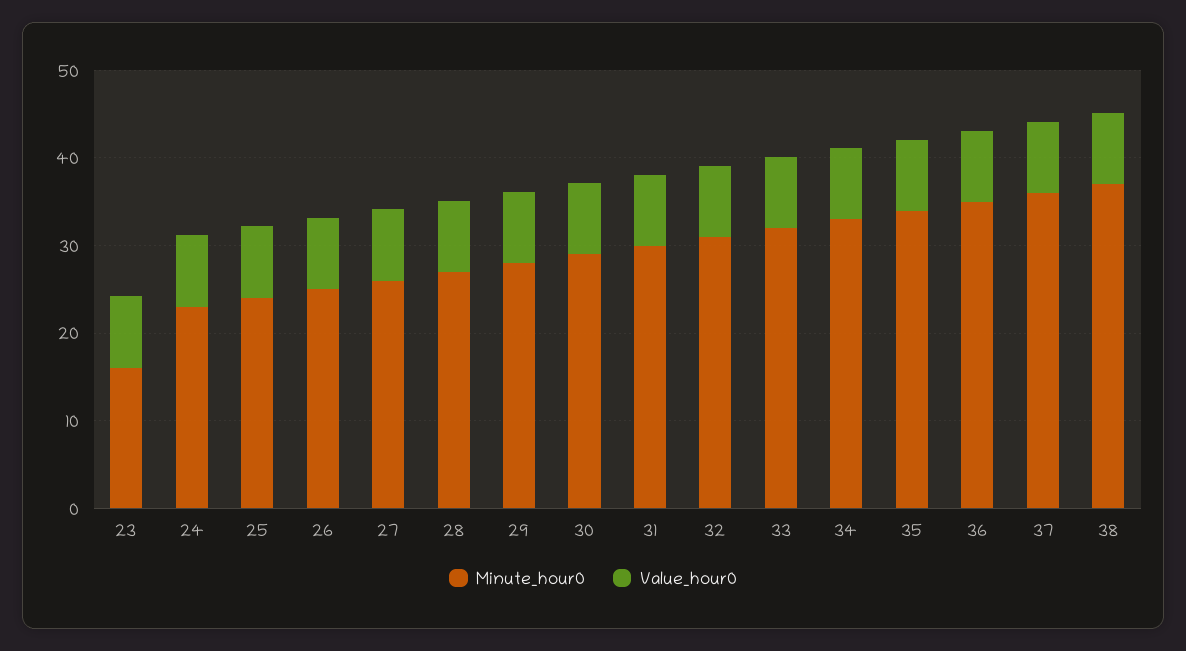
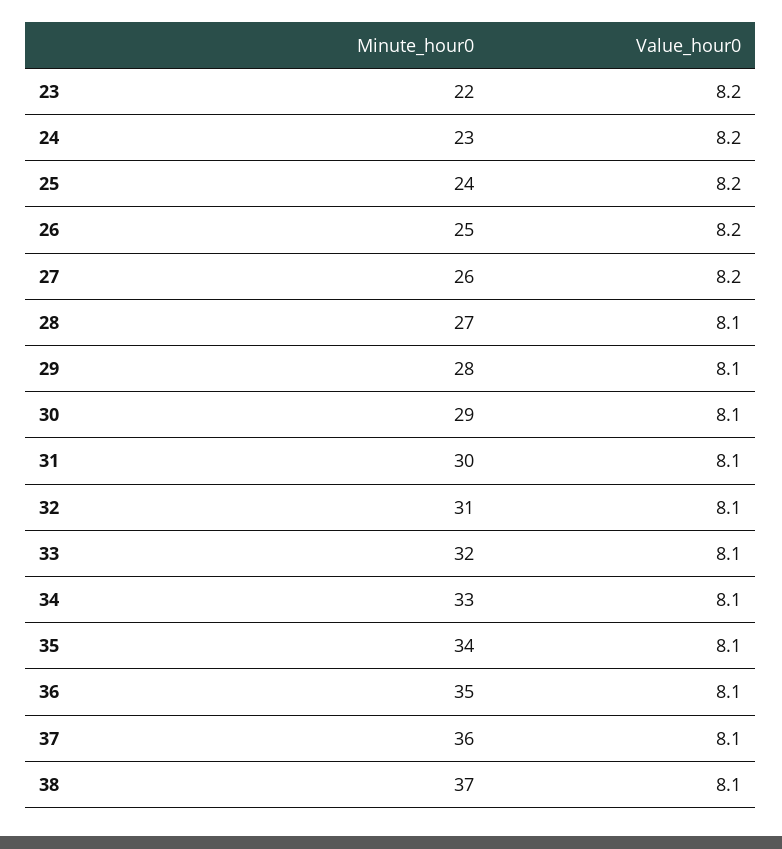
Minute_hour0, 23: 16 -> 22

